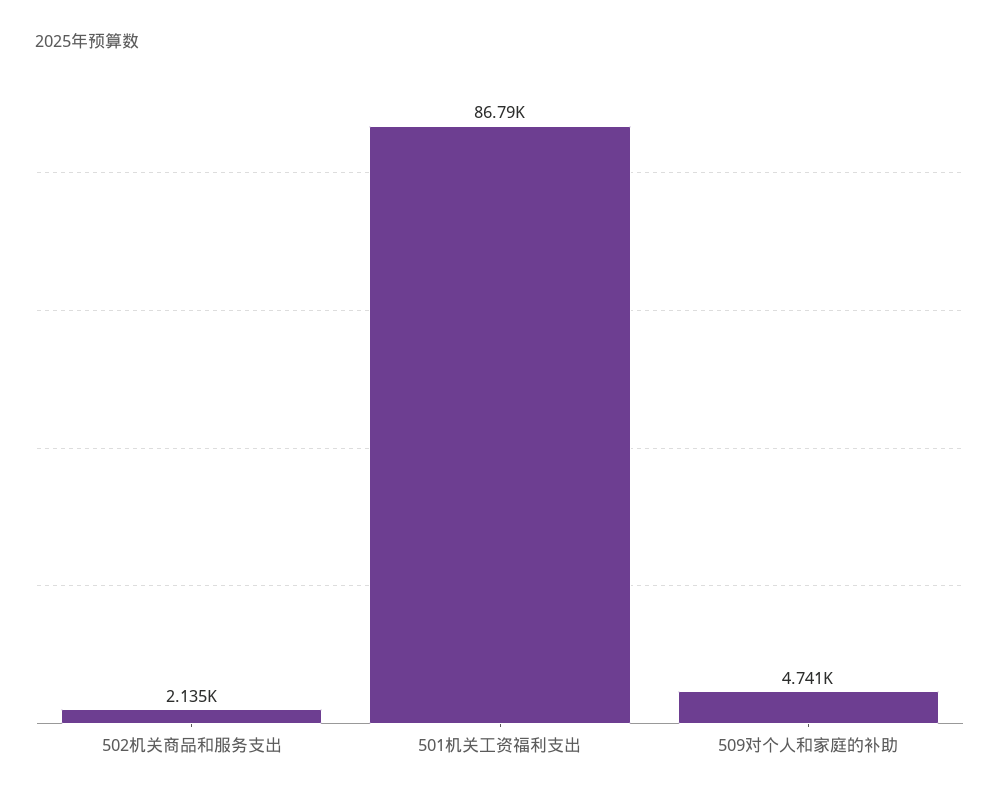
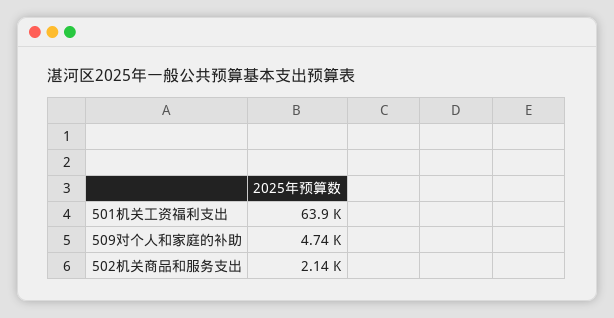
501机关工资福利支出: 86790 -> 63900

